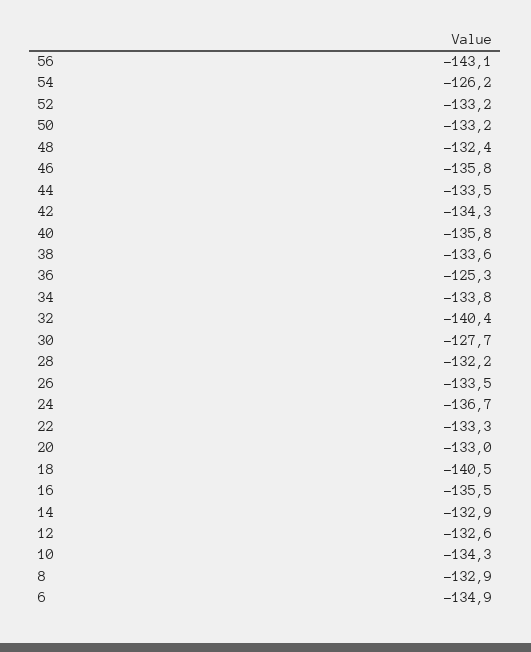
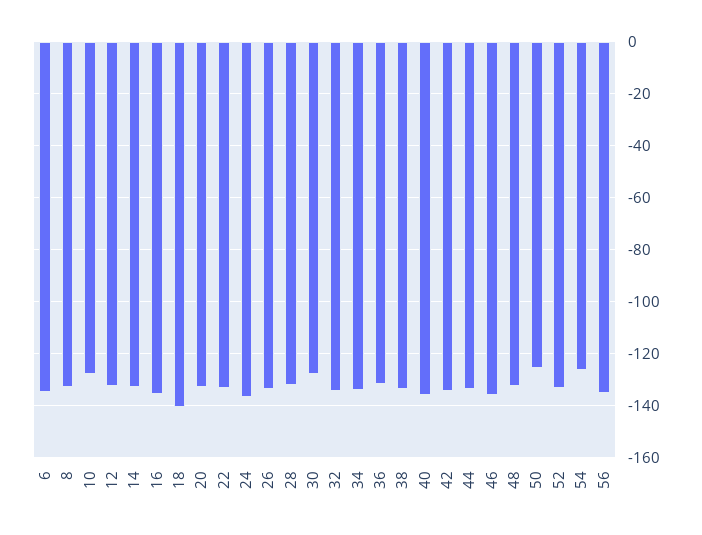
56: -143.1 -> -135
50: -133.2 -> -125
36: -125.3 -> -132.5
32: -140.4 -> -135
10: -134.3 -> -127.5

